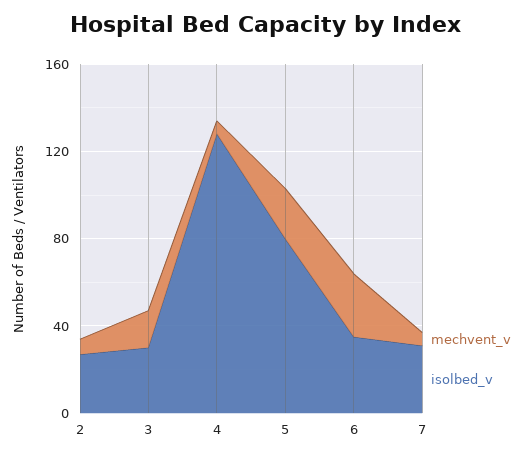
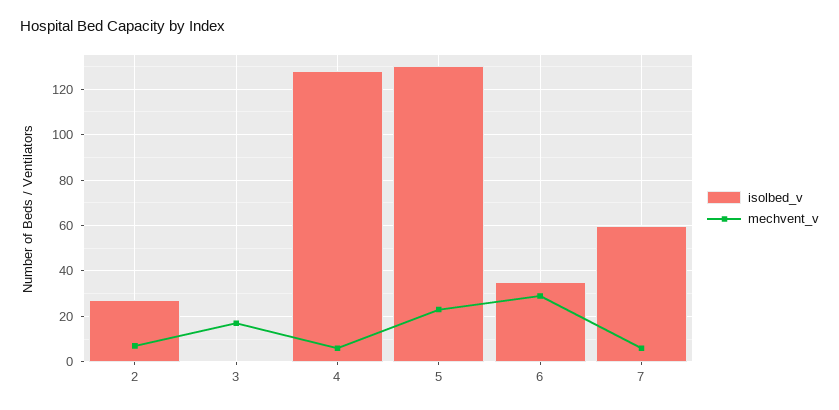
isolbed_v, 3: 30 -> 0
isolbed_v, 5: 80 -> 130
isolbed_v, 7: 30 -> 60

